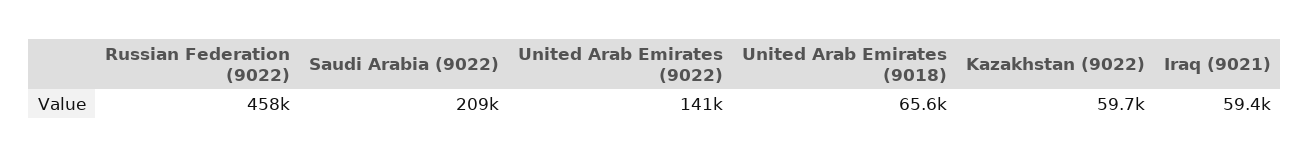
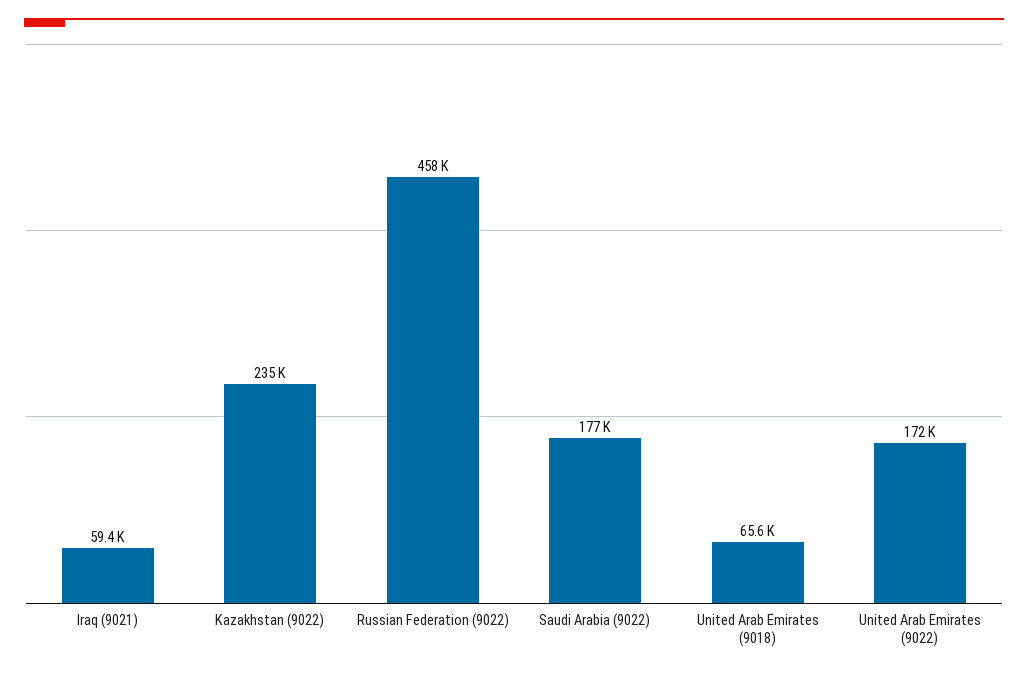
Saudi Arabia (9022): 209000 -> 177000
United Arab Emirates (9022): 141000 -> 172000
Kazakhstan (9022): 59700 -> 235000

